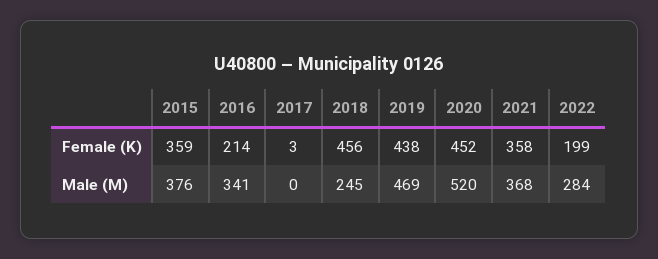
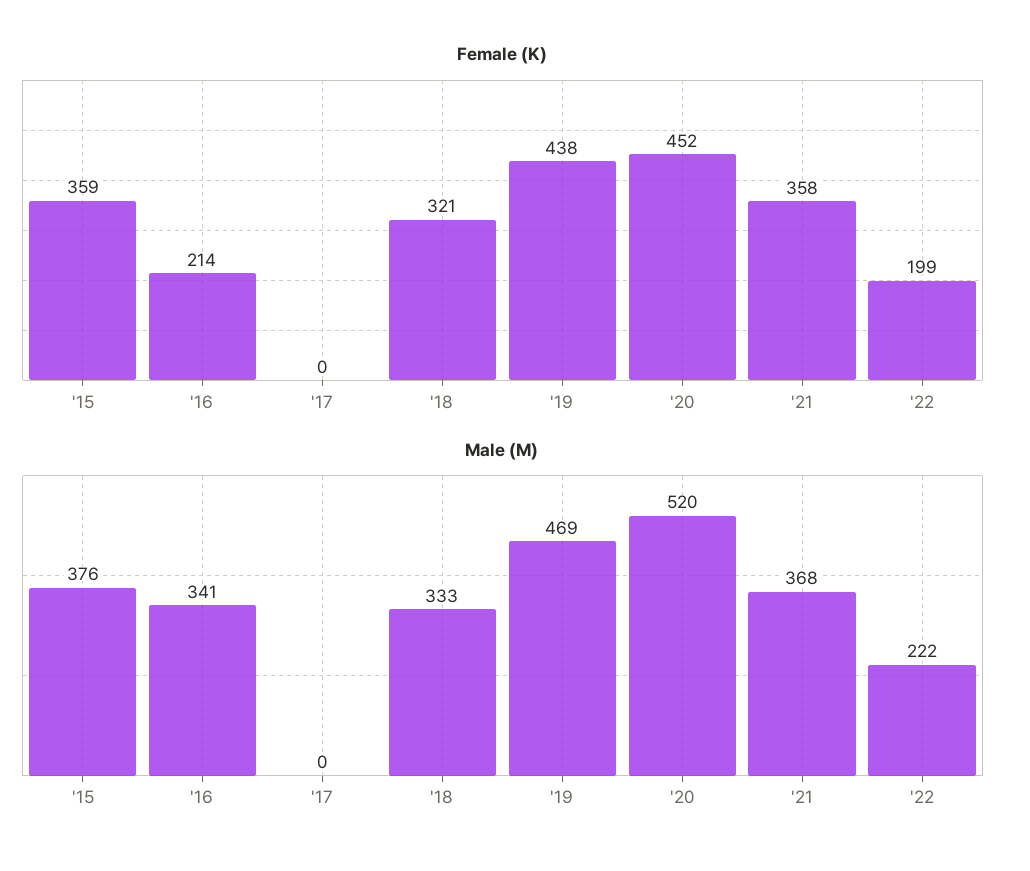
Female (K), 2017: 3 -> 0
Female (K), 2018: 456 -> 321
Male (M), 2018: 245 -> 333
Male (M), 2022: 284 -> 222

